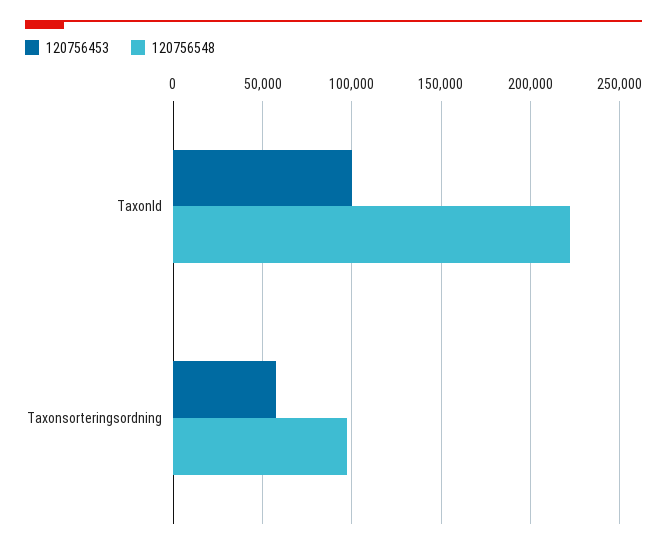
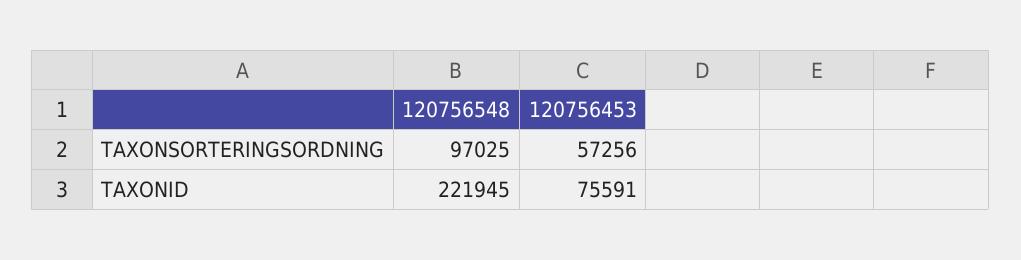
120756453, TaxonId: 100000 -> 75591

